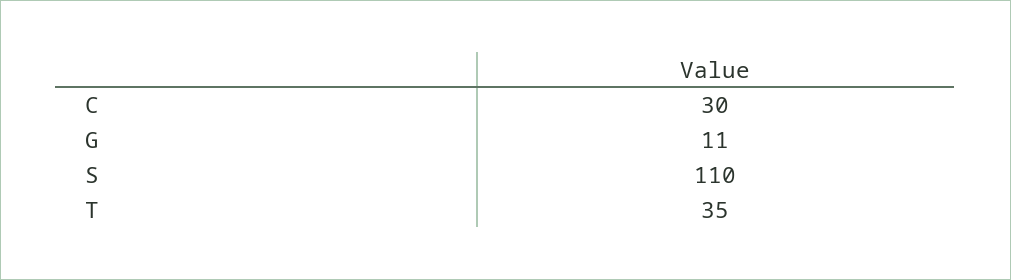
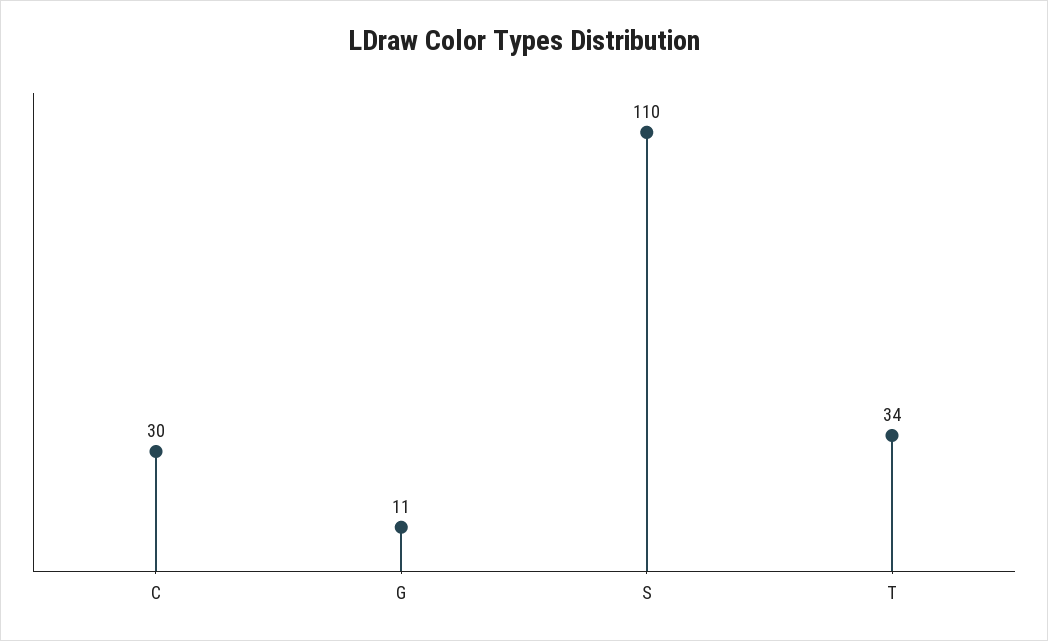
T: 35 -> 34

